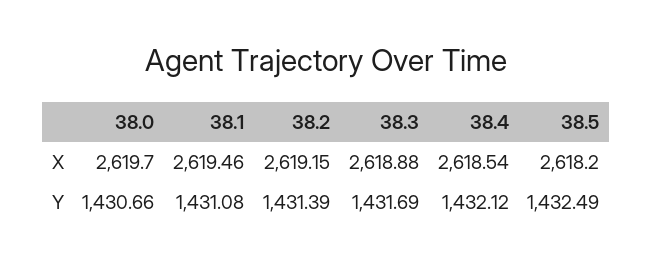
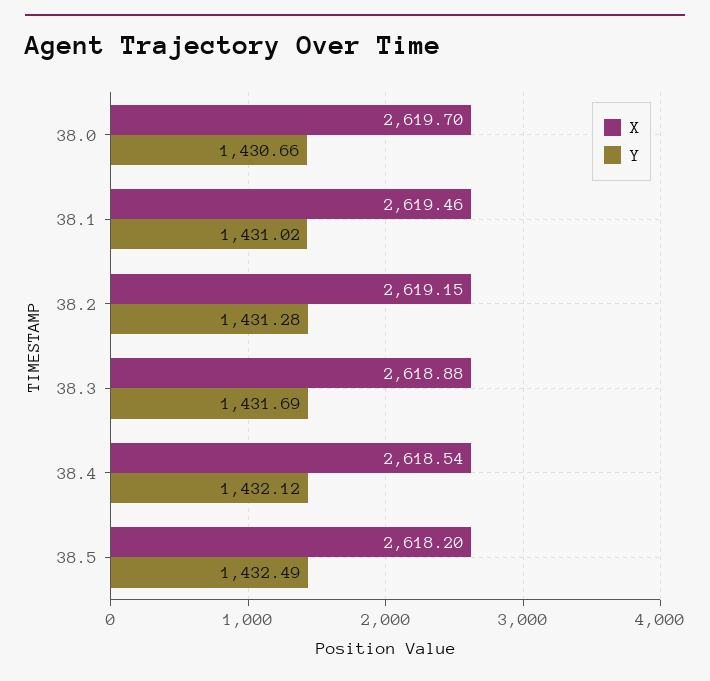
Y, 38.1: 1431.08 -> 1431.02
Y, 38.2: 1431.39 -> 1431.28

